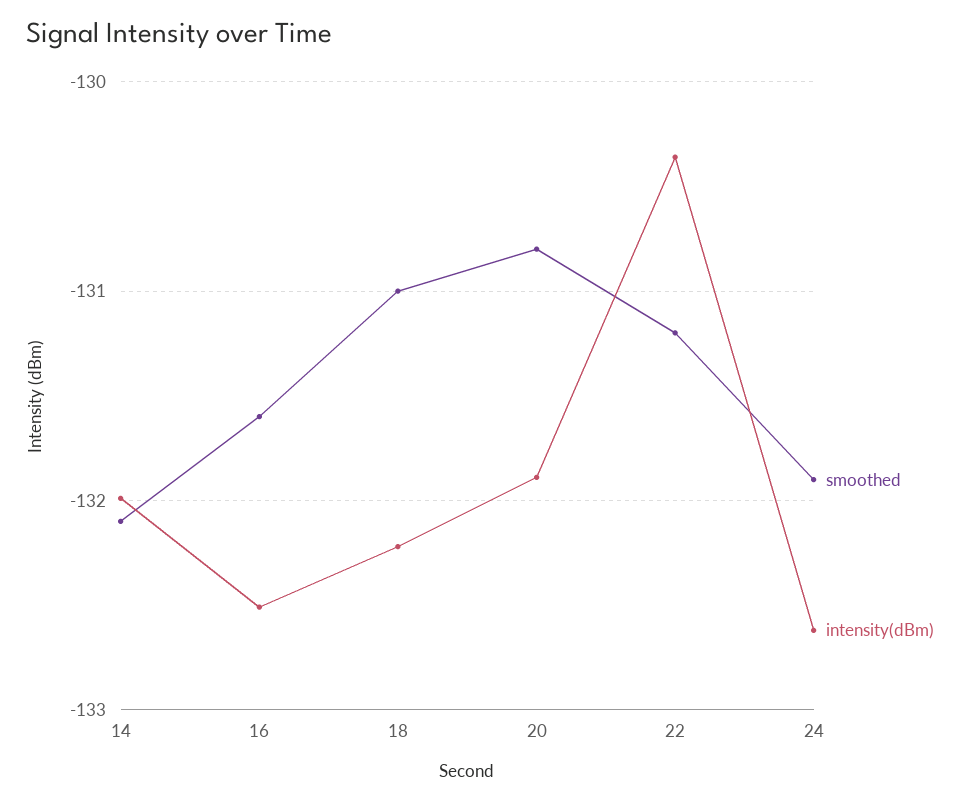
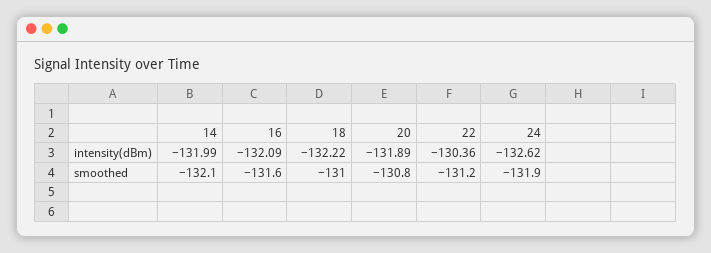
intensity(dBm), 16: -132.5 -> -132.09

